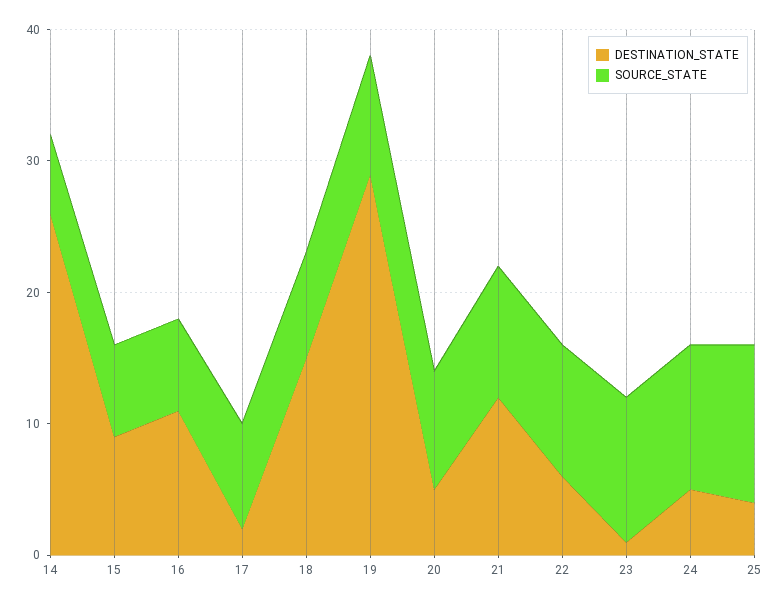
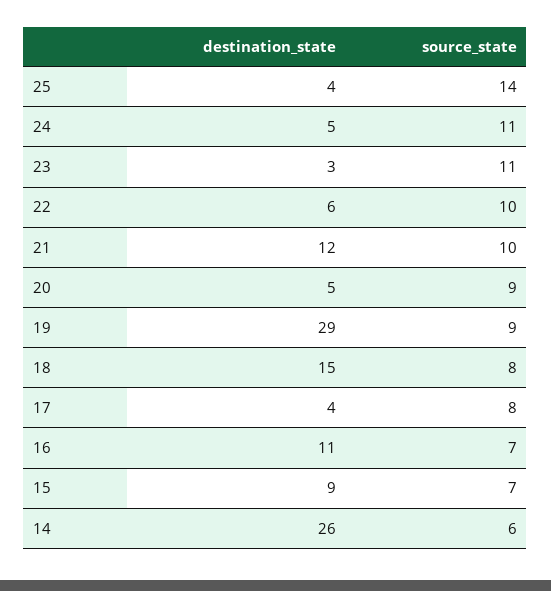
DESTINATION_STATE, 17: 2 -> 4
DESTINATION_STATE, 23: 1 -> 3
SOURCE_STATE, 25: 12 -> 14

